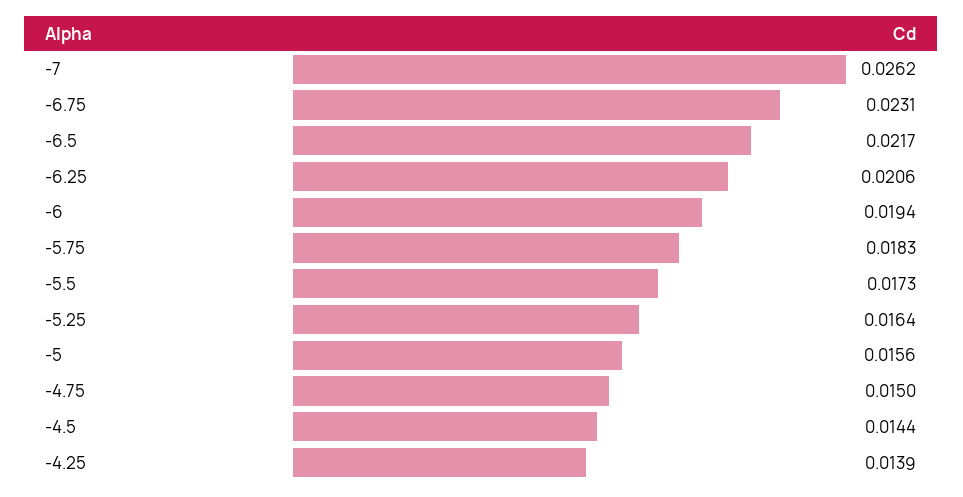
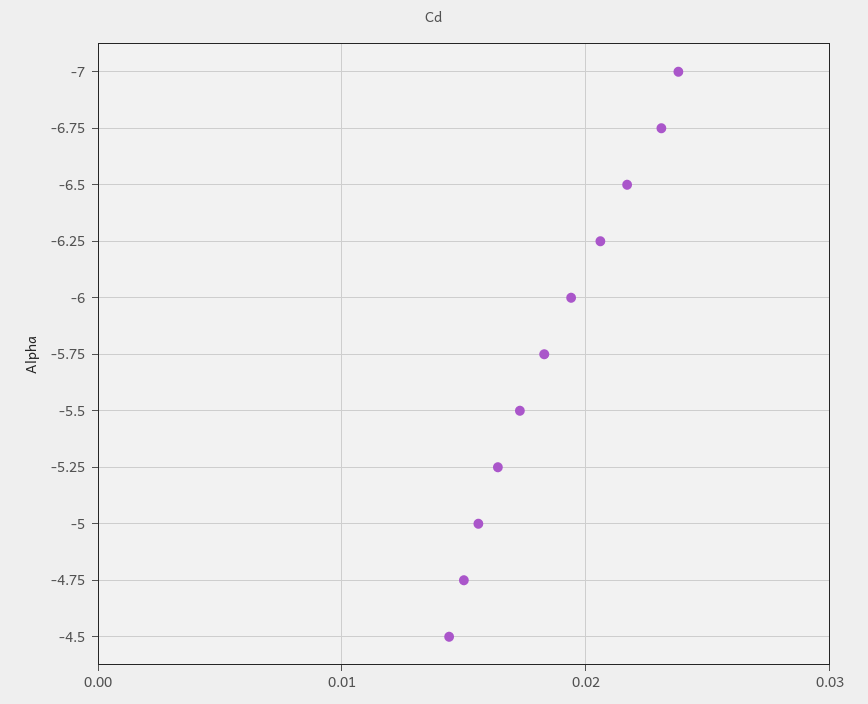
-7: 0.0262 -> 0.024
-4.25: 0.0139 -> none

